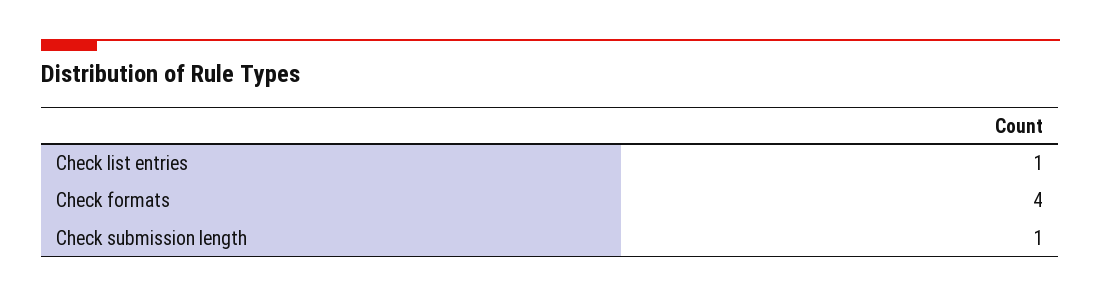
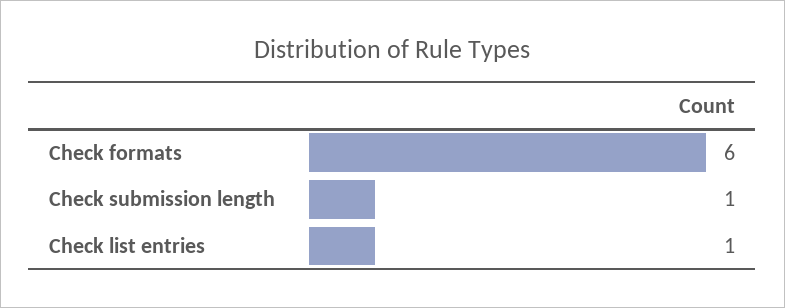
Check formats: 4 -> 6

